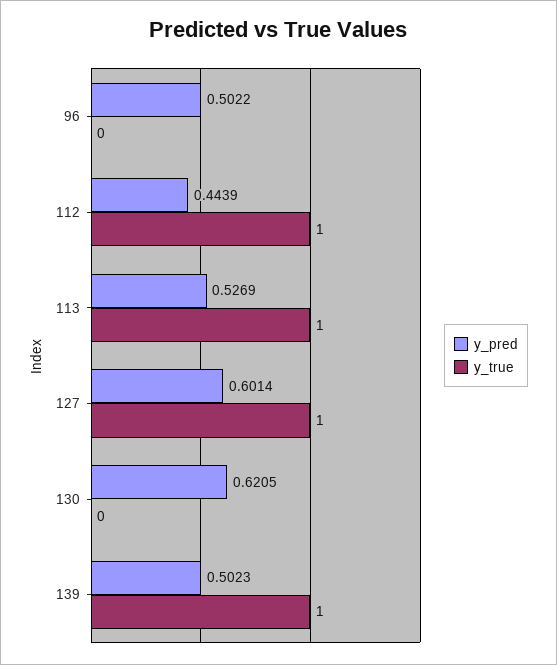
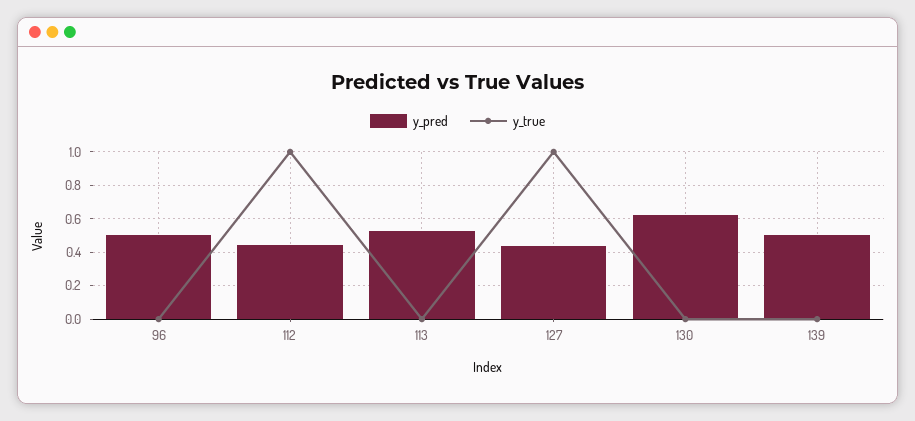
y_true, 113: 1 -> 0
y_pred, 127: 0.6014 -> 0.45
y_true, 139: 1 -> 0

